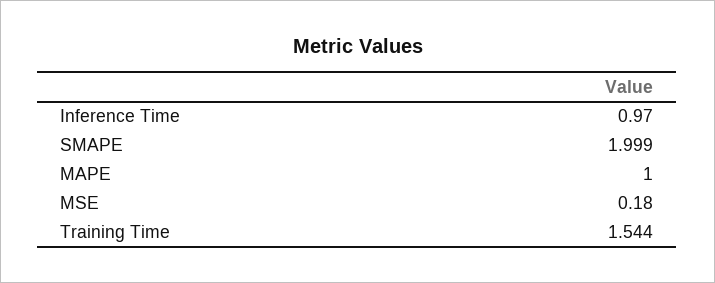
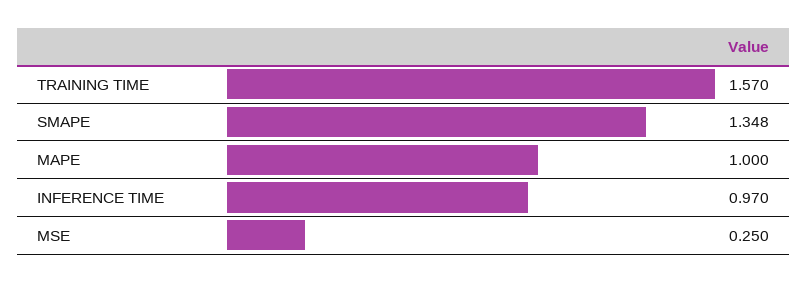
SMAPE: 1.999 -> 1.348
MSE: 0.18 -> 0.25
Training Time: 1.544 -> 1.57

